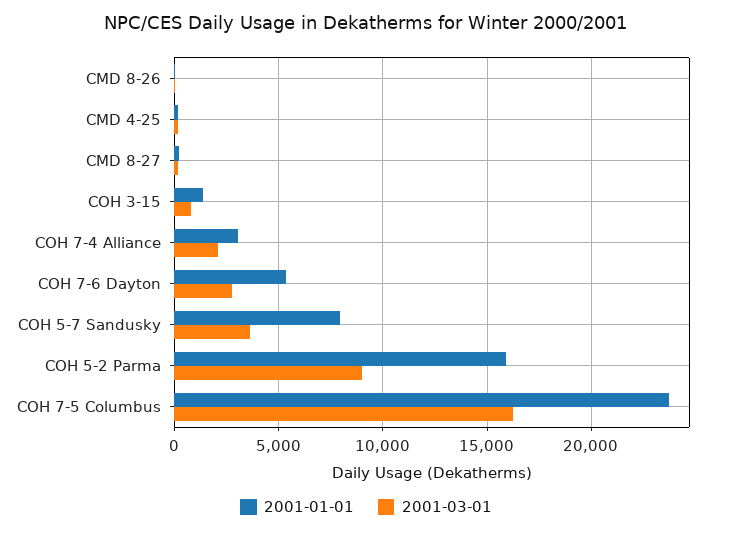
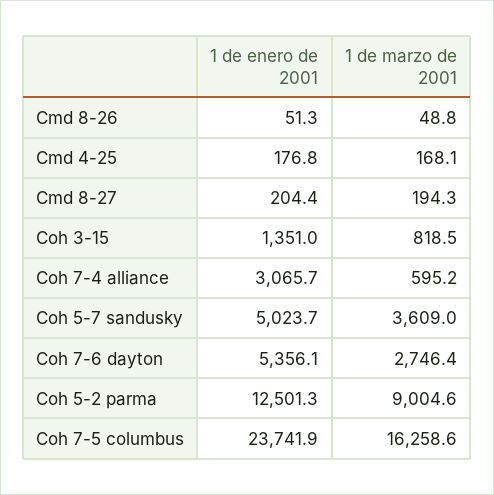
2001-03-01, COH 7-4 Alliance: 2000 -> 595.2
2001-01-01, COH 5-7 Sandusky: 8000 -> 5023.7
2001-01-01, COH 5-2 Parma: 16000 -> 12501.3

